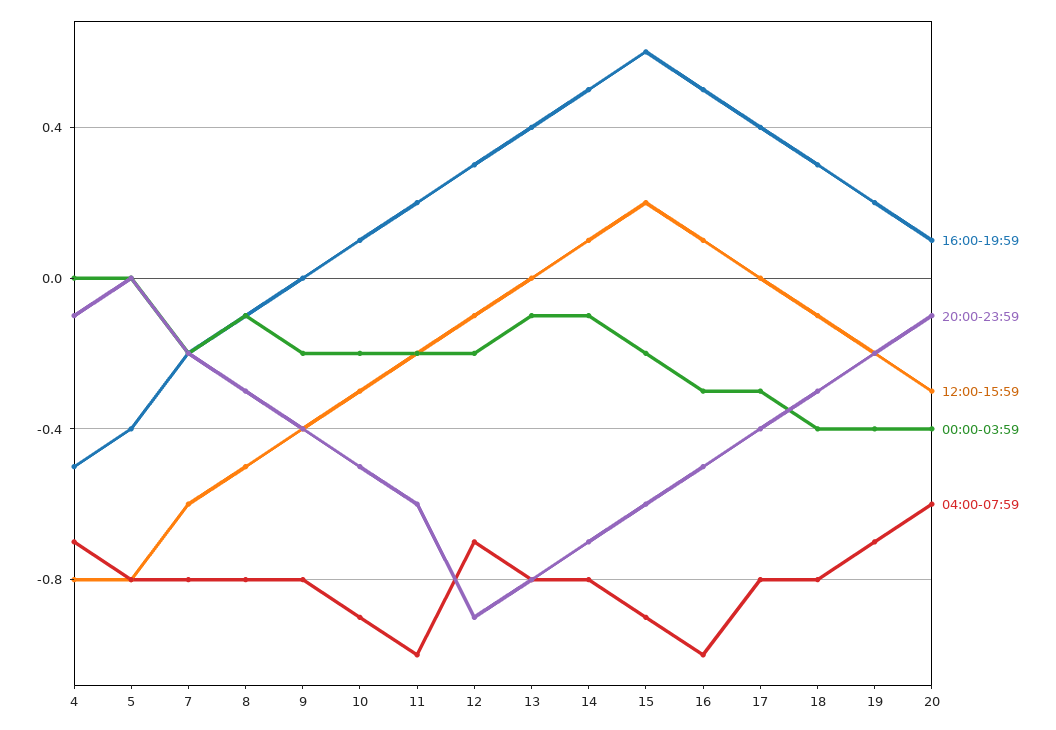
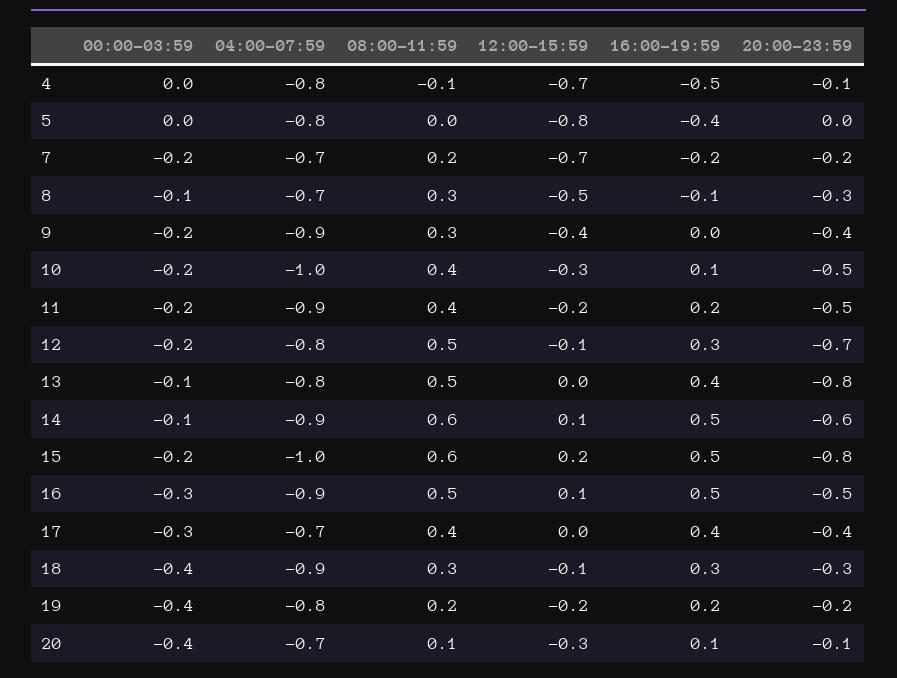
12:00-15:59, 4: -0.8 -> -0.7
04:00-07:59, 4: -0.7 -> -0.8
12:00-15:59, 7: -0.6 -> -0.7
04:00-07:59, 7: -0.8 -> -0.7
04:00-07:59, 8: -0.8 -> -0.7
04:00-07:59, 9: -0.8 -> -0.9
04:00-07:59, 10: -0.9 -> -1
20:00-23:59, 11: -0.6 -> -0.5
04:00-07:59, 11: -1 -> -0.9
20:00-23:59, 12: -0.9 -> -0.7
04:00-07:59, 12: -0.7 -> -0.8
20:00-23:59, 14: -0.7 -> -0.6
04:00-07:59, 14: -0.8 -> -0.9
16:00-19:59, 15: 0.6 -> 0.5
20:00-23:59, 15: -0.6 -> -0.8
04:00-07:59, 15: -0.9 -> -1
04:00-07:59, 16: -1 -> -0.9
04:00-07:59, 17: -0.8 -> -0.7
04:00-07:59, 18: -0.8 -> -0.9
04:00-07:59, 19: -0.7 -> -0.8
04:00-07:59, 20: -0.6 -> -0.7
08:00-11:59, 4: none -> -0.1
08:00-11:59, 5: none -> 0
08:00-11:59, 7: none -> 0.2
08:00-11:59, 8: none -> 0.3
08:00-11:59, 9: none -> 0.3
08:00-11:59, 10: none -> 0.4
08:00-11:59, 11: none -> 0.4
08:00-11:59, 12: none -> 0.5
08:00-11:59, 13: none -> 0.5
08:00-11:59, 14: none -> 0.6
08:00-11:59, 15: none -> 0.6
08:00-11:59, 16: none -> 0.5
08:00-11:59, 17: none -> 0.4
08:00-11:59, 18: none -> 0.3
08:00-11:59, 19: none -> 0.2
08:00-11:59, 20: none -> 0.1

